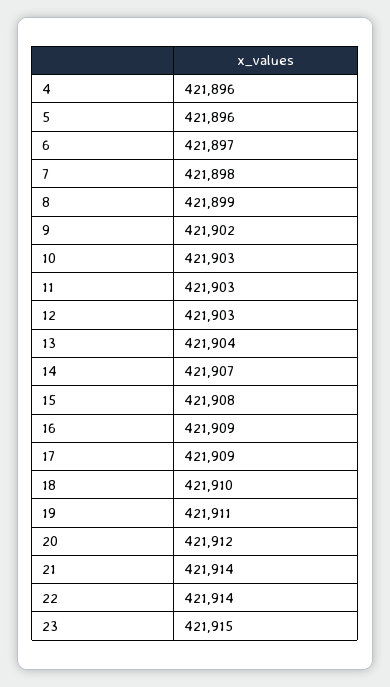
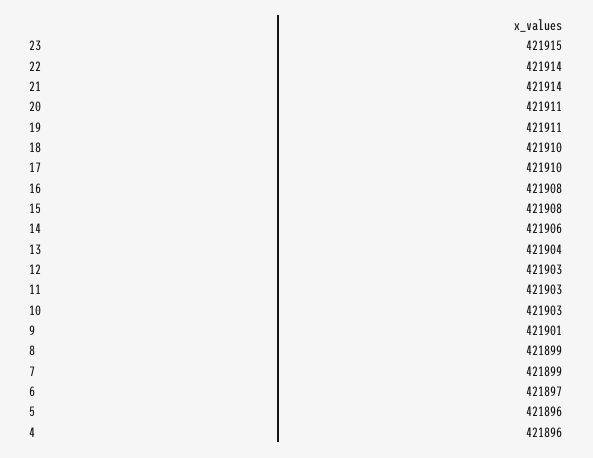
7: 421898 -> 421899
9: 421902 -> 421901
14: 421907 -> 421906
16: 421909 -> 421908
17: 421909 -> 421910
20: 421912 -> 421911

